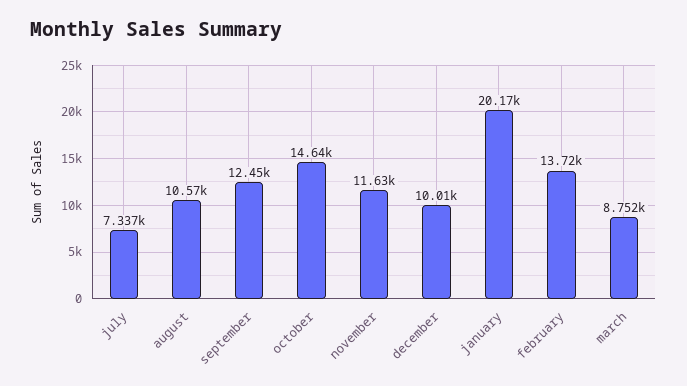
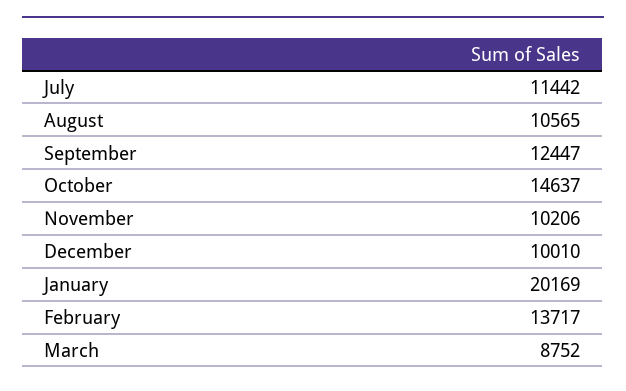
july: 7337 -> 11442
november: 11630 -> 10206

